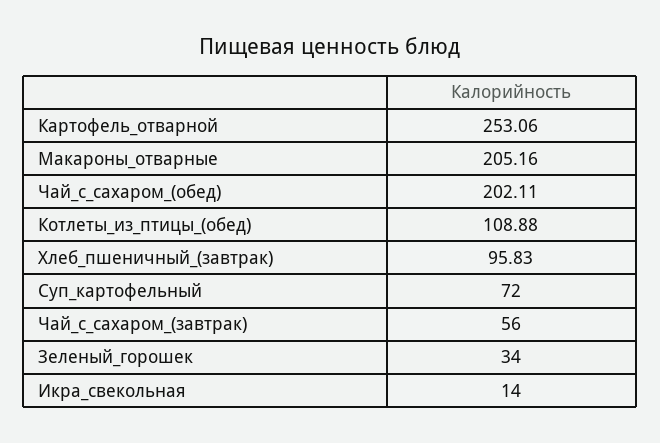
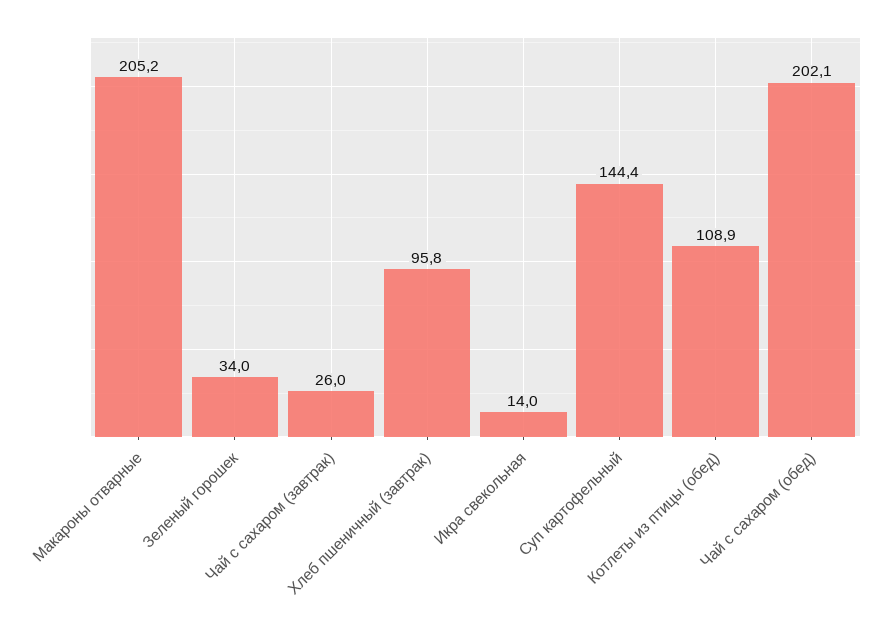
Картофель_отварной: 253.06 -> none
Суп_картофельный: 72 -> 144.4
Чай_с_сахаром_(завтрак): 56 -> 26

